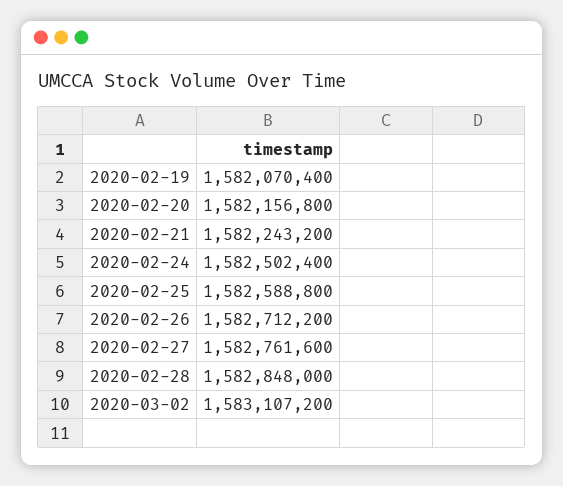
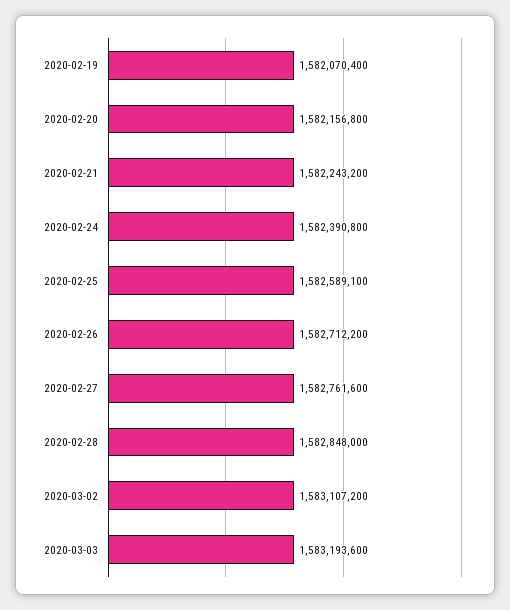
2020-02-24: 1582502400 -> 1582390800
2020-02-25: 1582588800 -> 1582589100
2020-03-03: none -> 1583193600

